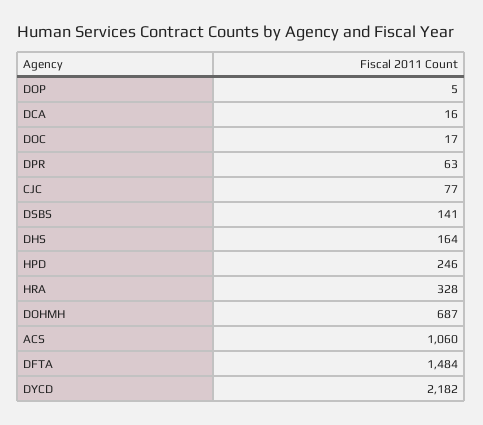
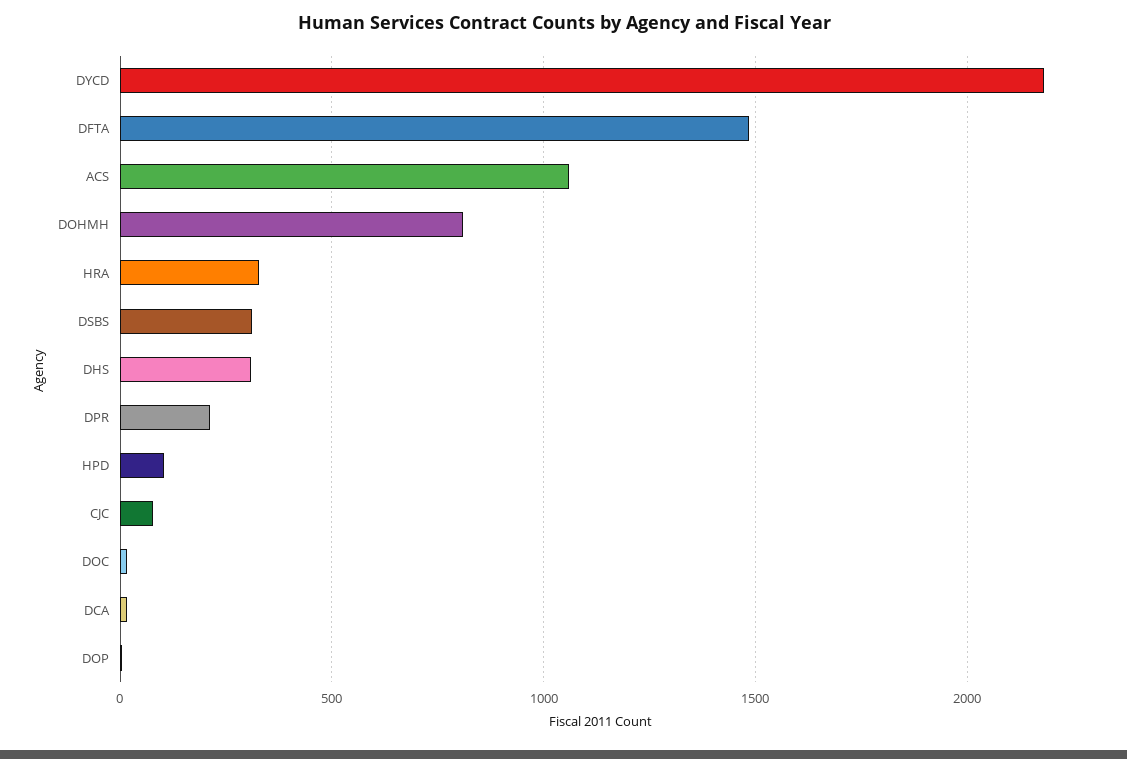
DPR: 63 -> 200
DSBS: 141 -> 300
DHS: 164 -> 300
HPD: 246 -> 100
DOHMH: 687 -> 800

